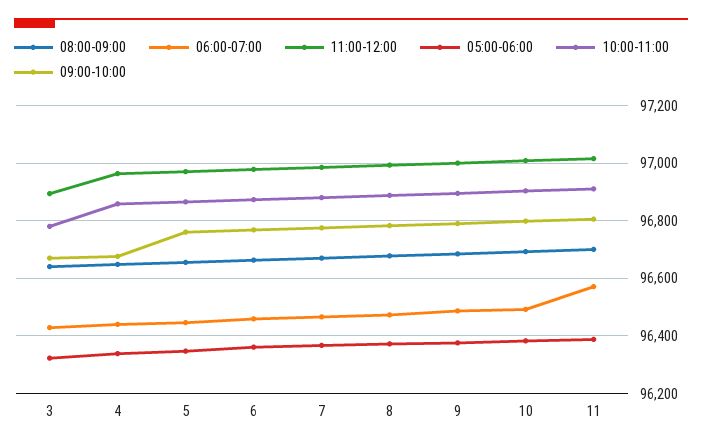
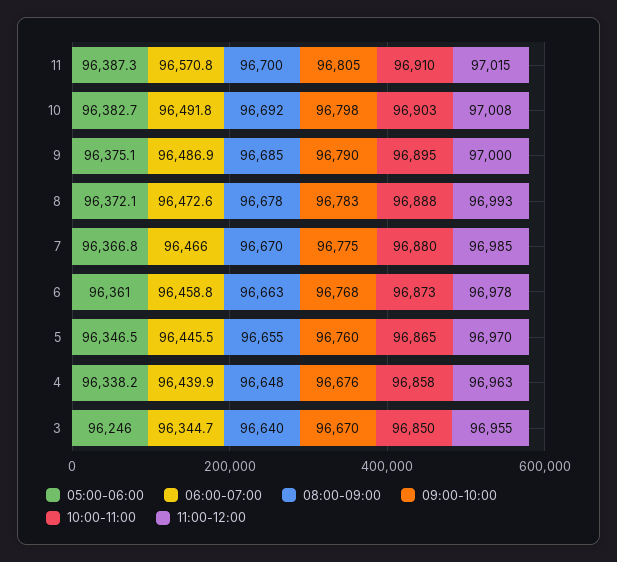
06:00-07:00, 3: 96425 -> 96344.7
11:00-12:00, 3: 96900 -> 96955
05:00-06:00, 3: 96325 -> 96246
10:00-11:00, 3: 96775 -> 96850

